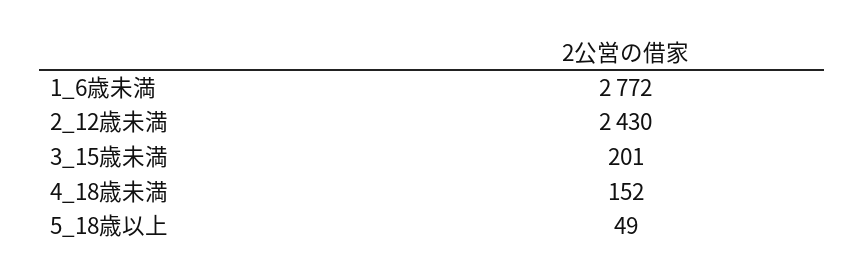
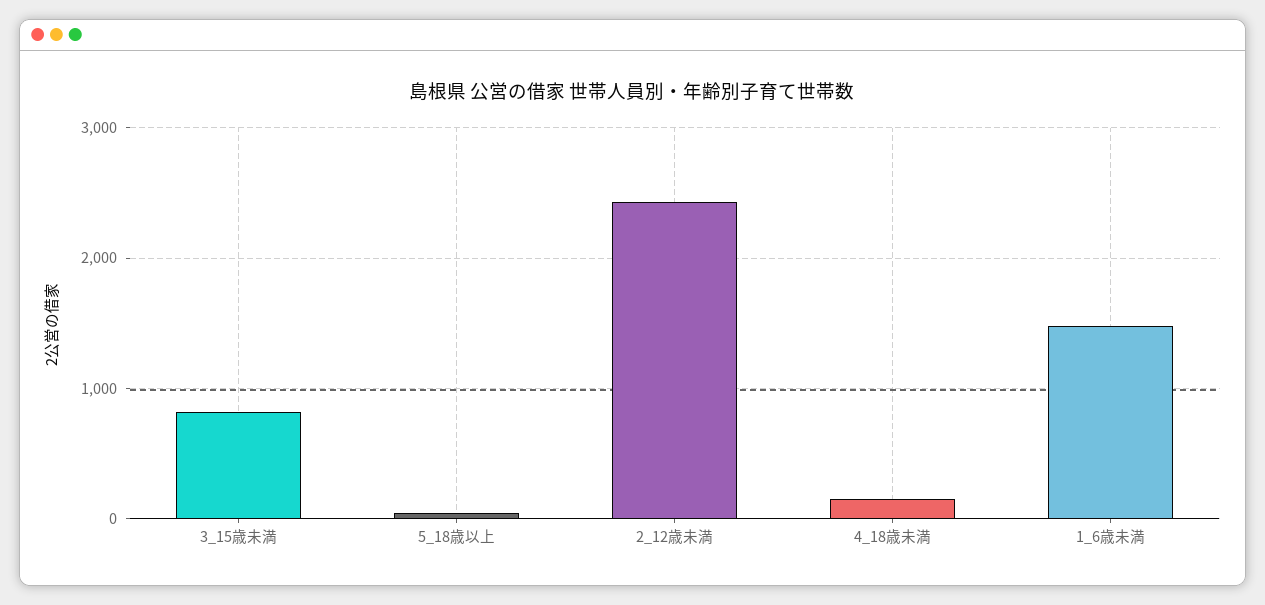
1_6歳未満: 2772 -> 1500
3_15歳未満: 201 -> 800

